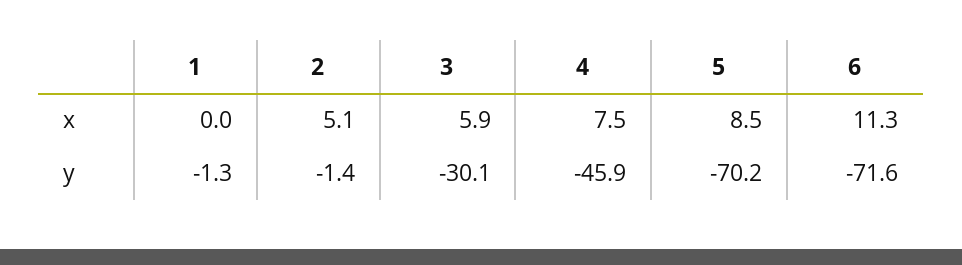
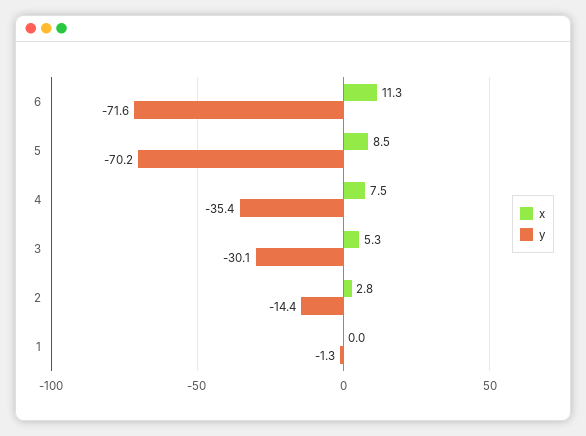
x, 2: 5.1 -> 2.8
x, 3: 5.9 -> 5.3
y, 2: -1.4 -> -14.4
y, 4: -45.9 -> -35.4

